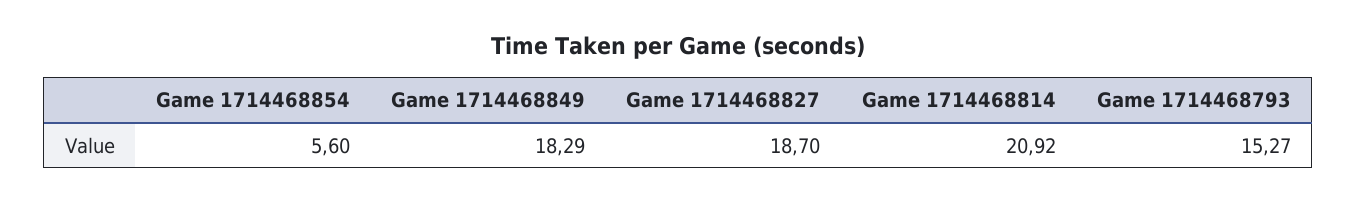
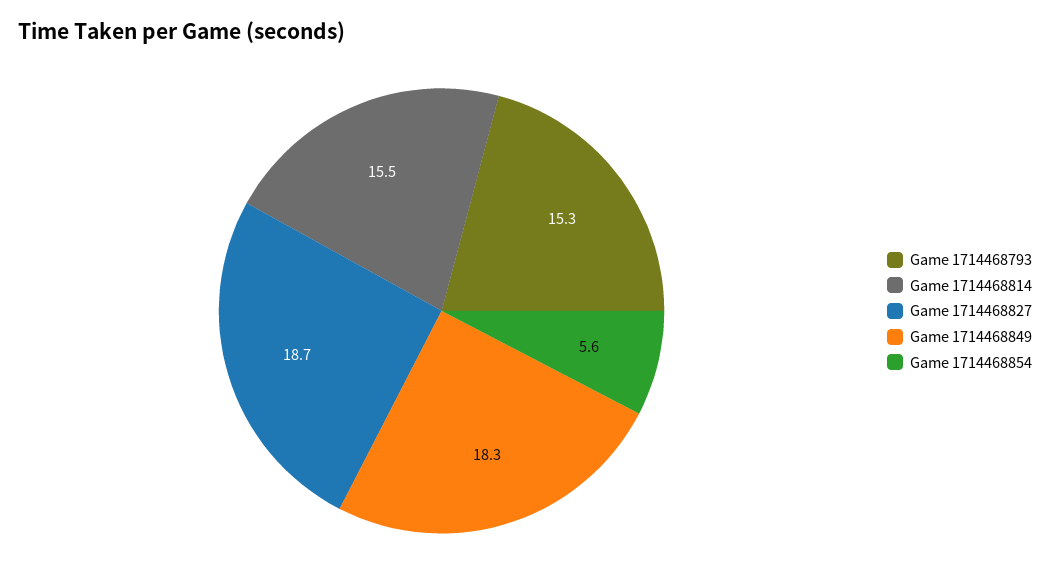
Game 1714468814: 20.92 -> 15.5

